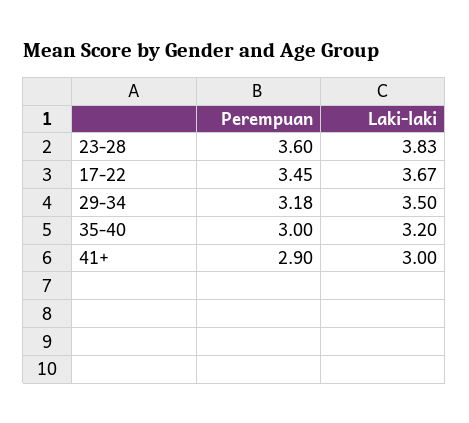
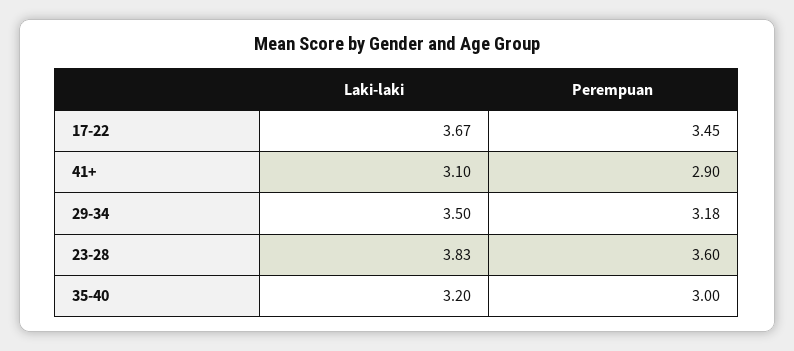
Laki-laki, 41+: 3 -> 3.1

